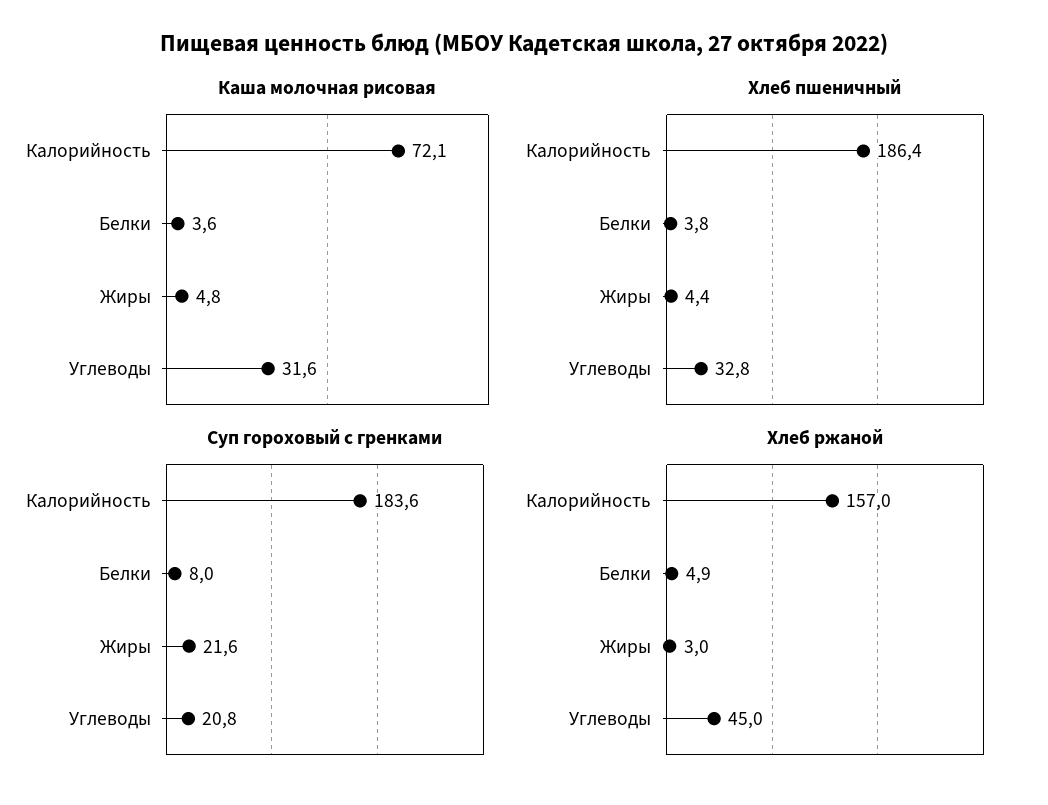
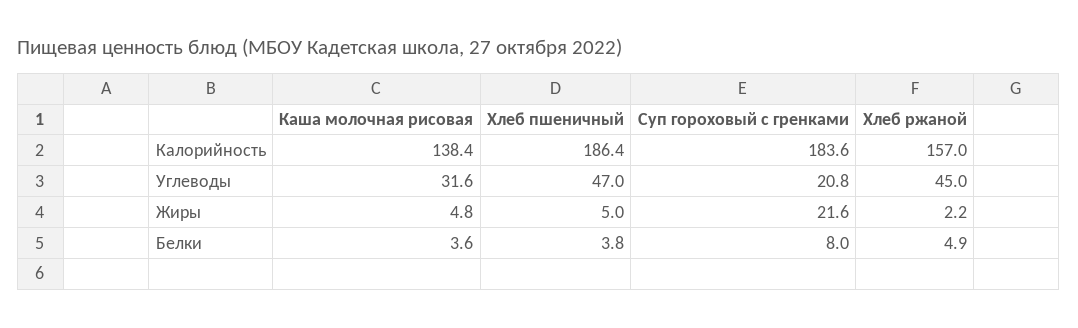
Каша молочная рисовая, Калорийность: 72.1 -> 138.4
Хлеб пшеничный, Жиры: 4.4 -> 5
Хлеб пшеничный, Углеводы: 32.8 -> 47
Хлеб ржаной, Жиры: 3 -> 2.2

